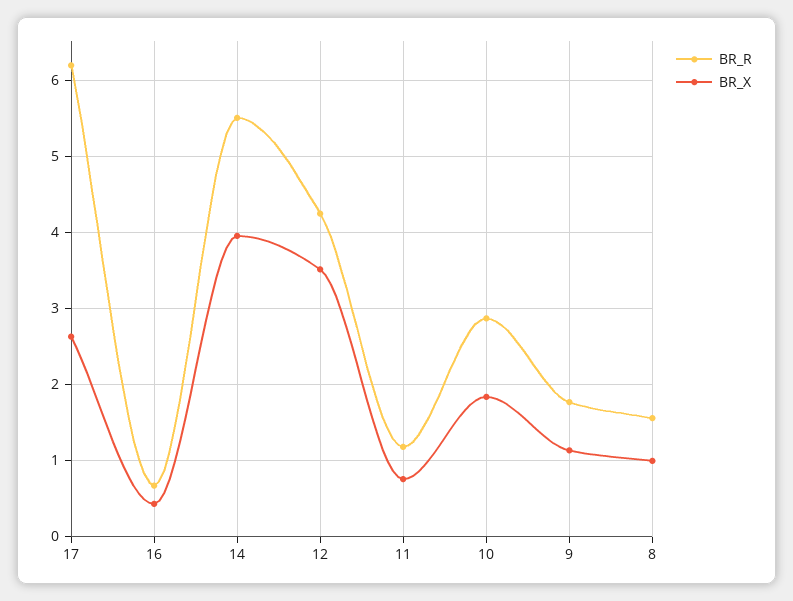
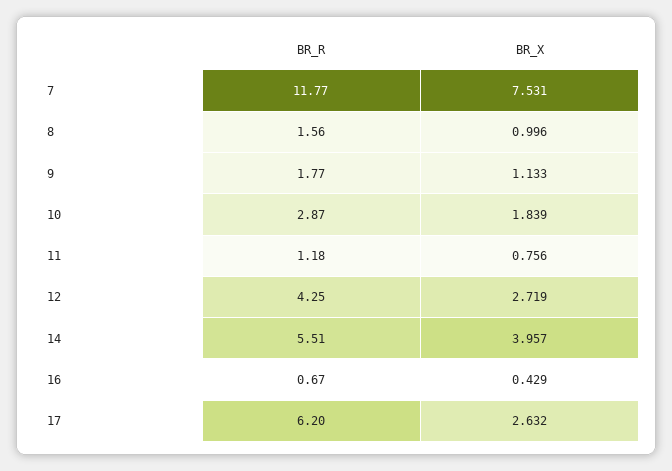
BR_X, 12: 3.5 -> 2.719
BR_R, 7: none -> 11.77
BR_X, 7: none -> 7.531

